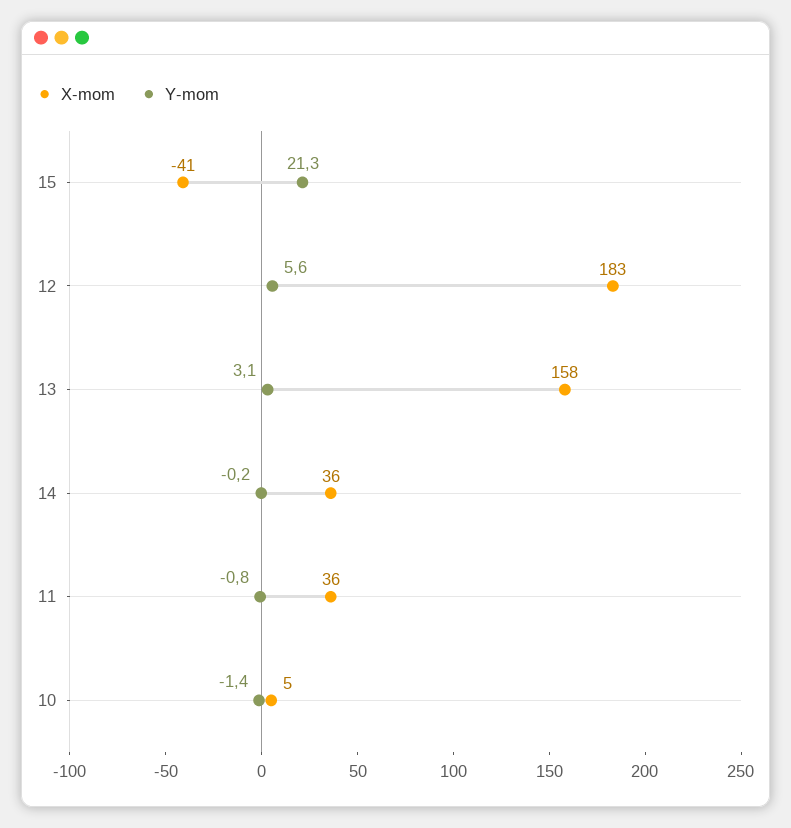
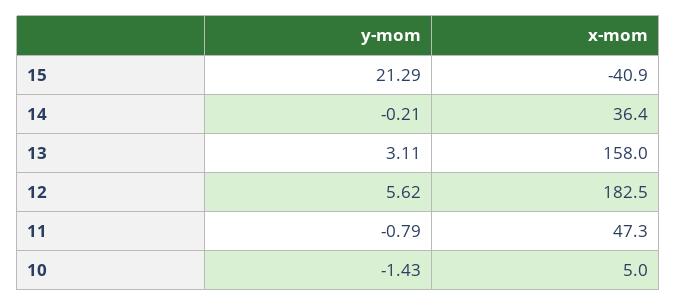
X-mom, 11: 36 -> 47.3

